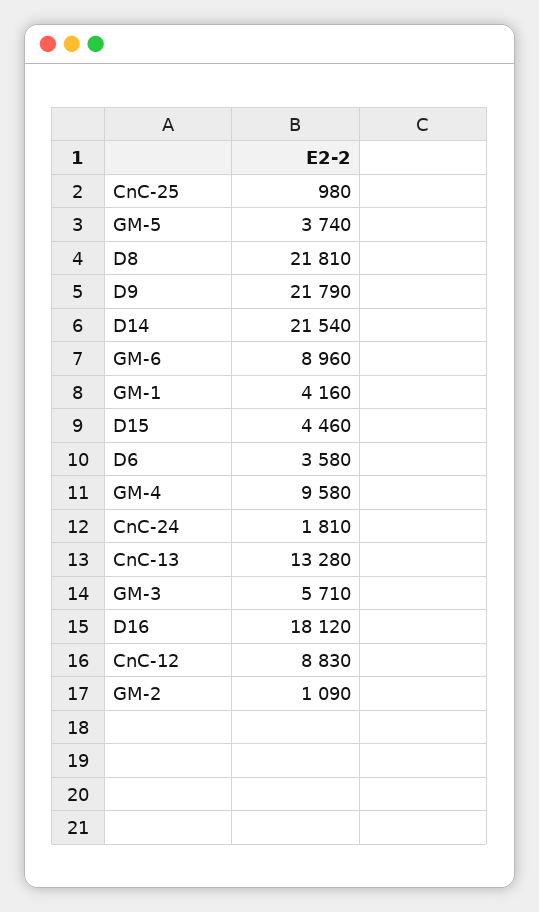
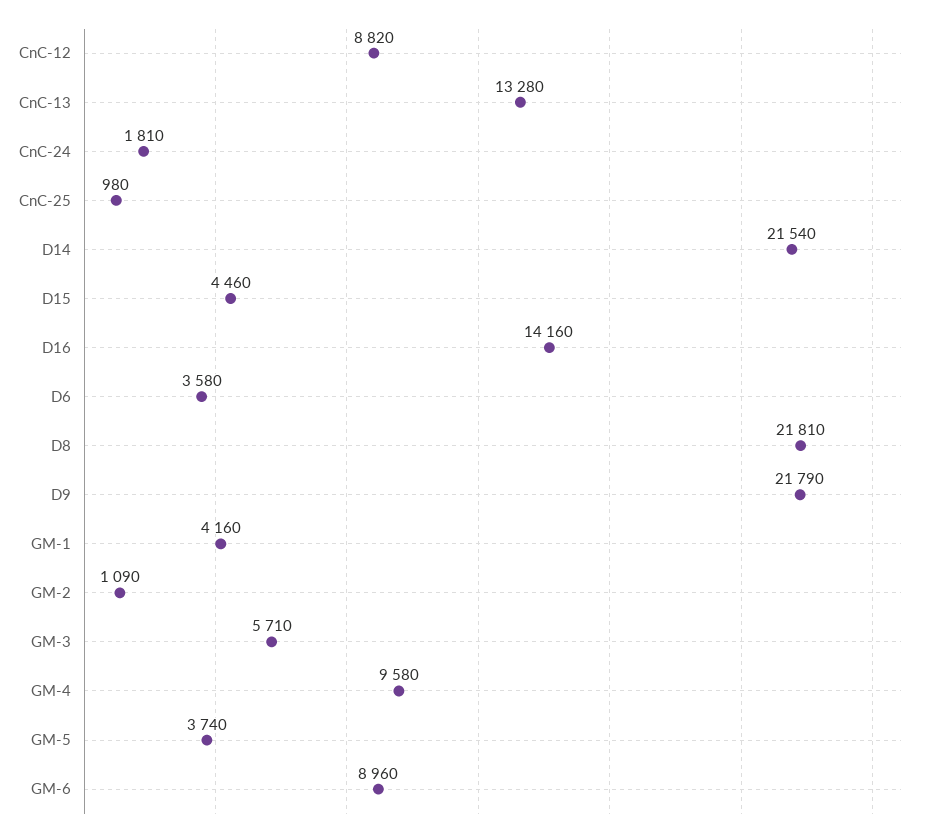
D16: 18120 -> 14160
CnC-12: 8830 -> 8820

